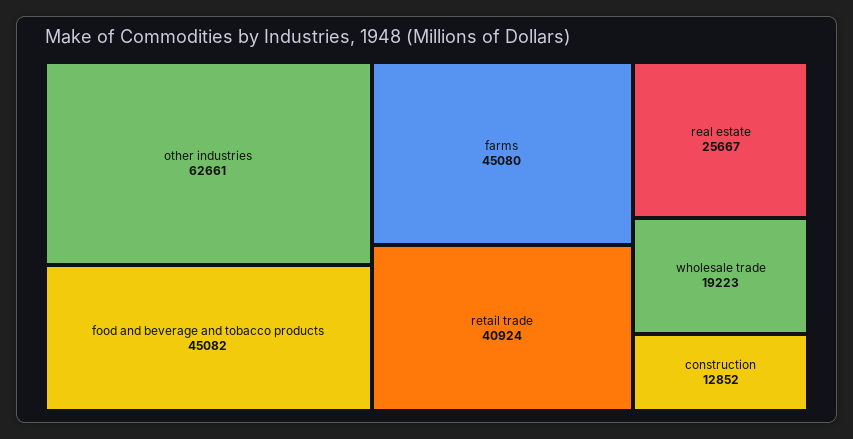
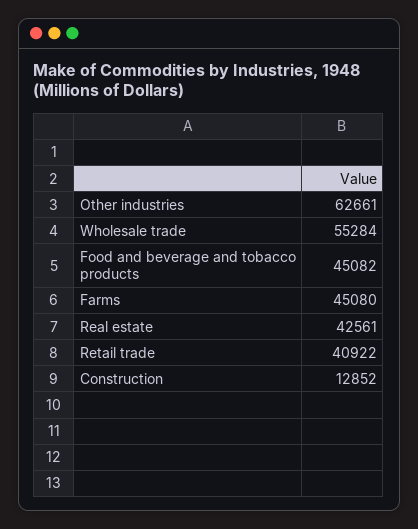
retail trade: 40924 -> 40922
real estate: 25667 -> 42561
wholesale trade: 19223 -> 55284

